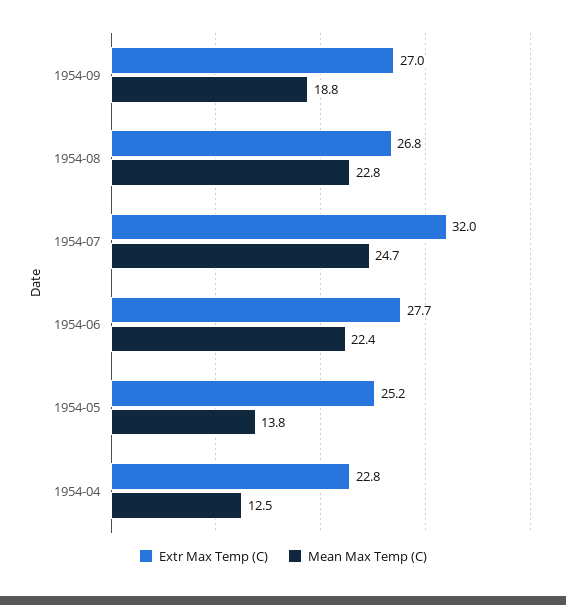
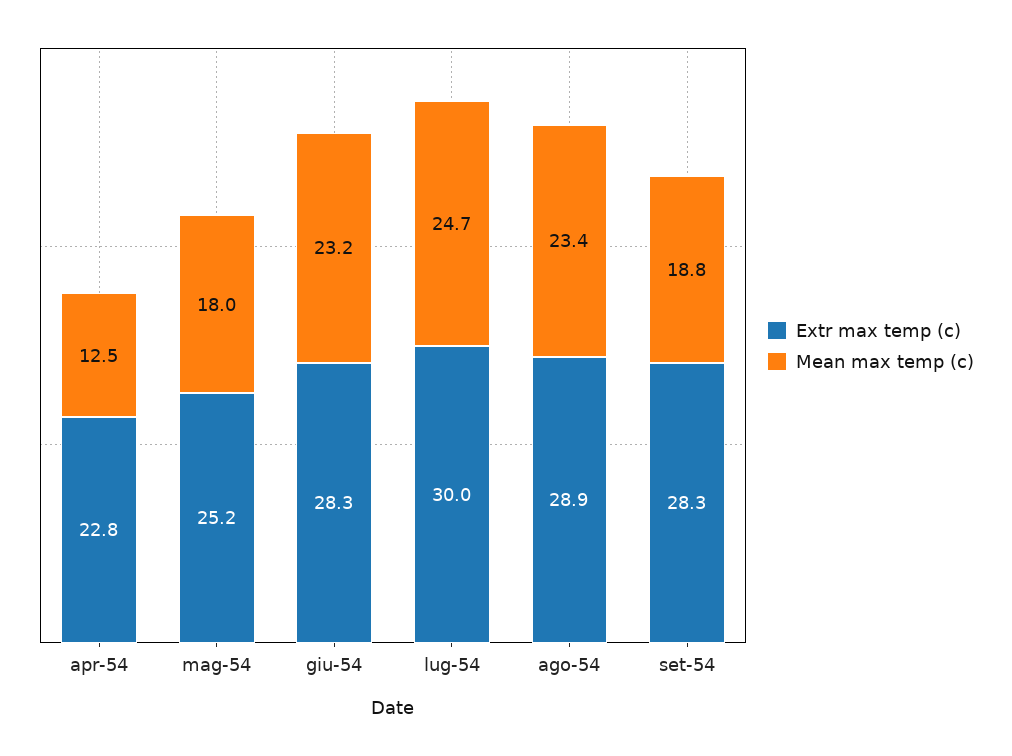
Extr Max Temp (C), 1954-09: 27 -> 28.3
Extr Max Temp (C), 1954-08: 26.8 -> 28.9
Mean Max Temp (C), 1954-08: 22.8 -> 23.4
Extr Max Temp (C), 1954-07: 32 -> 30
Extr Max Temp (C), 1954-06: 27.7 -> 28.3
Mean Max Temp (C), 1954-06: 22.4 -> 23.2
Mean Max Temp (C), 1954-05: 13.8 -> 18

